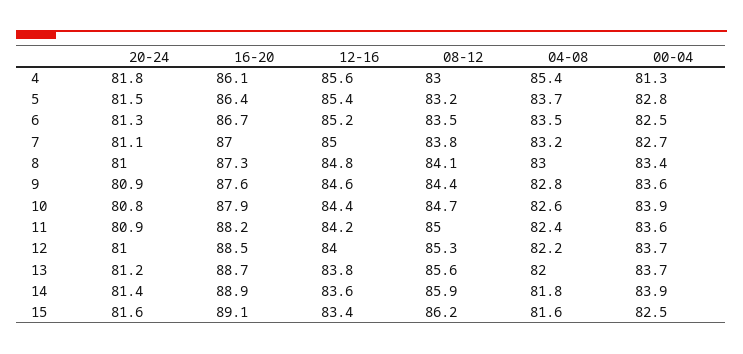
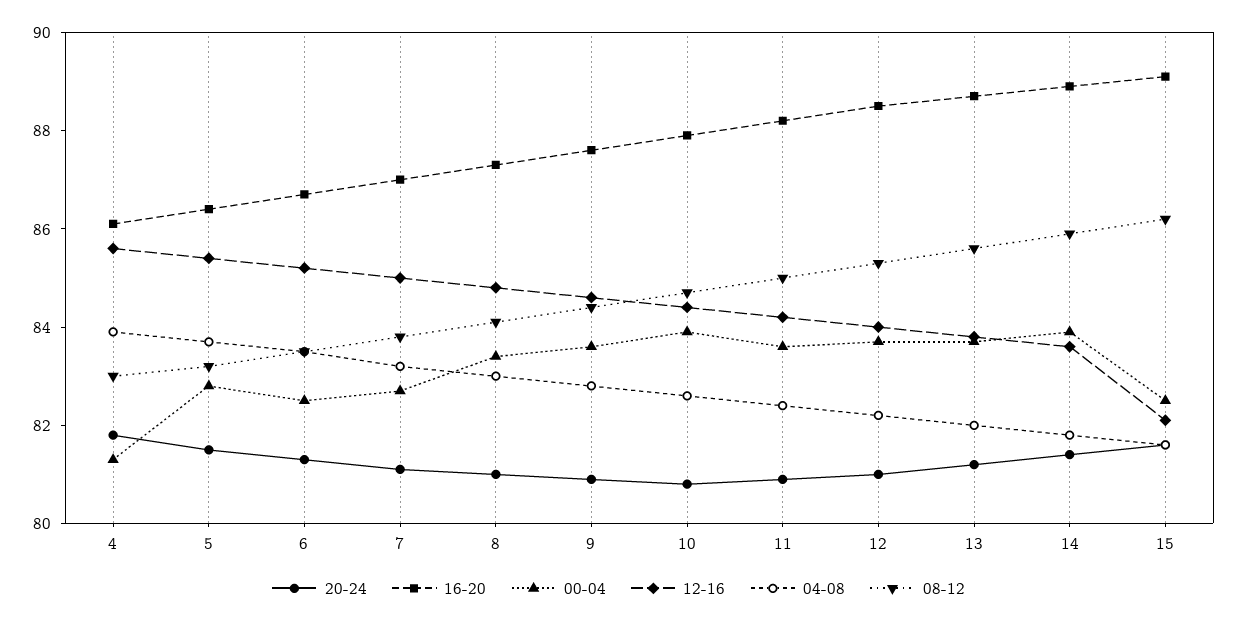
04-08, 4: 85.4 -> 84
12-16, 15: 83.4 -> 82

